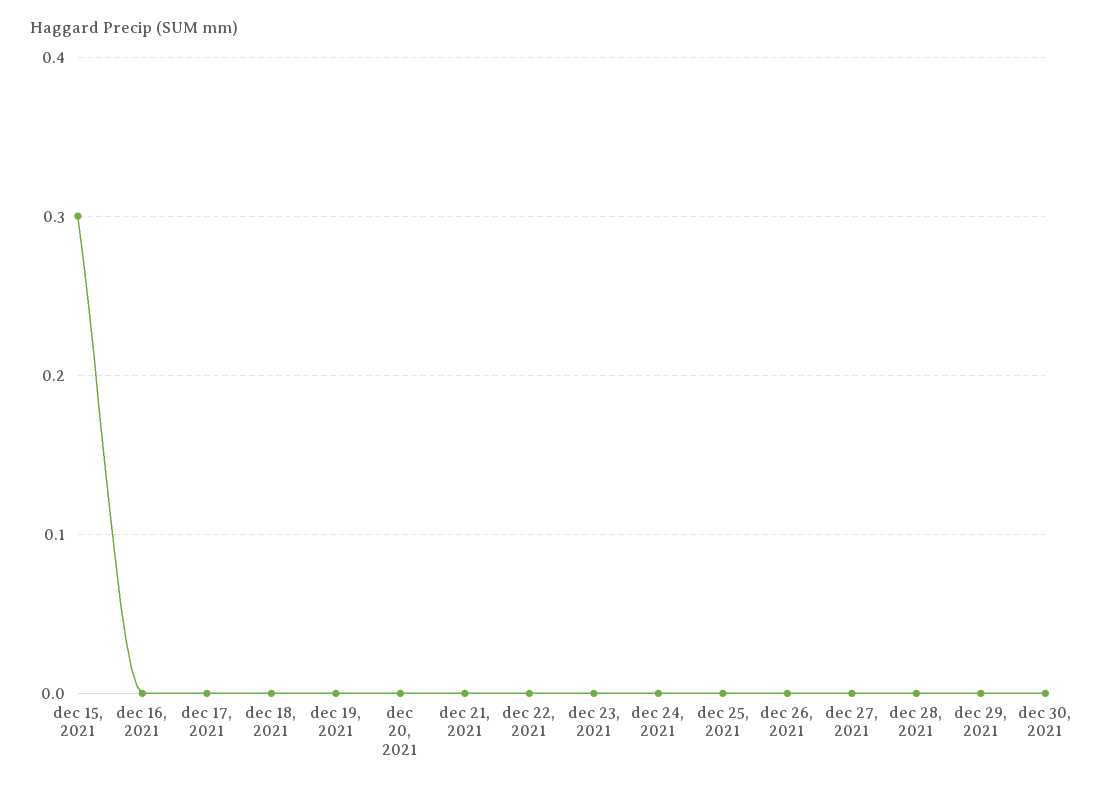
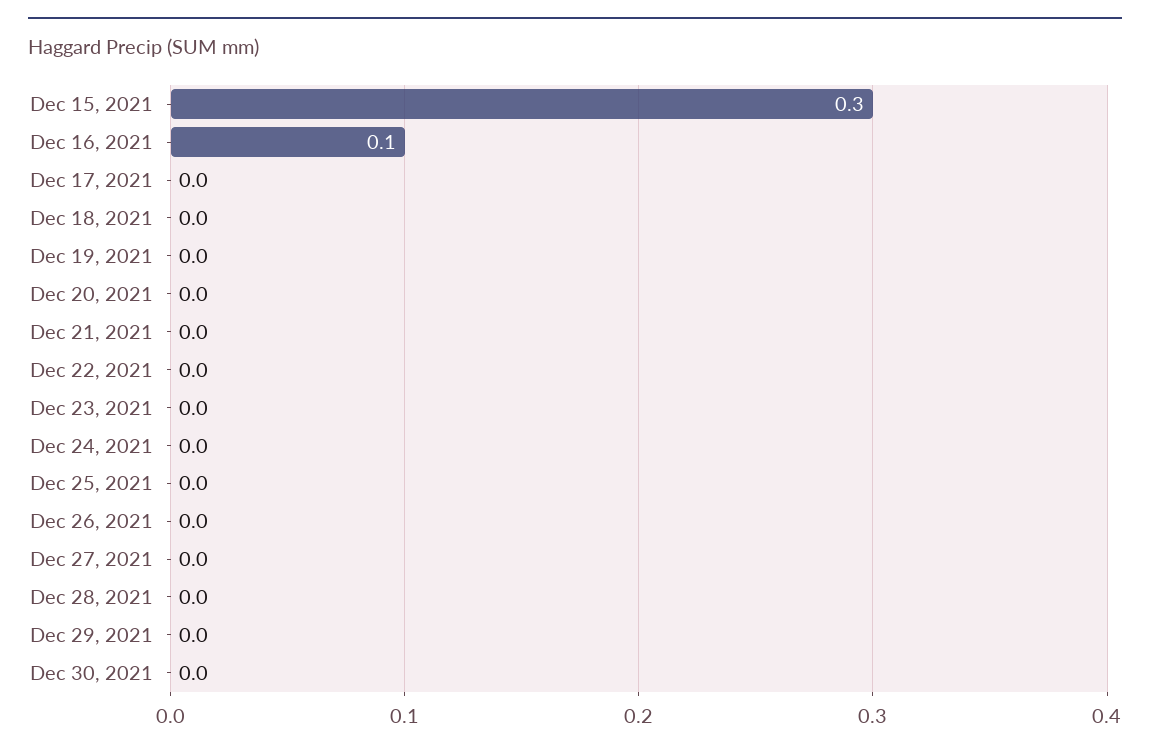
dec 16, 2021: 0 -> 0.1

